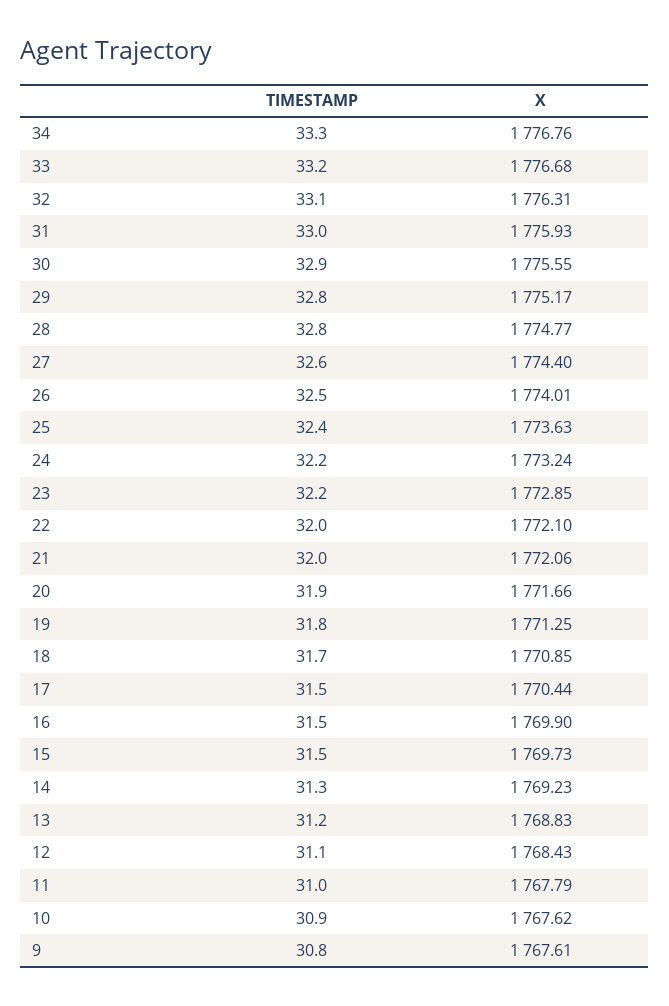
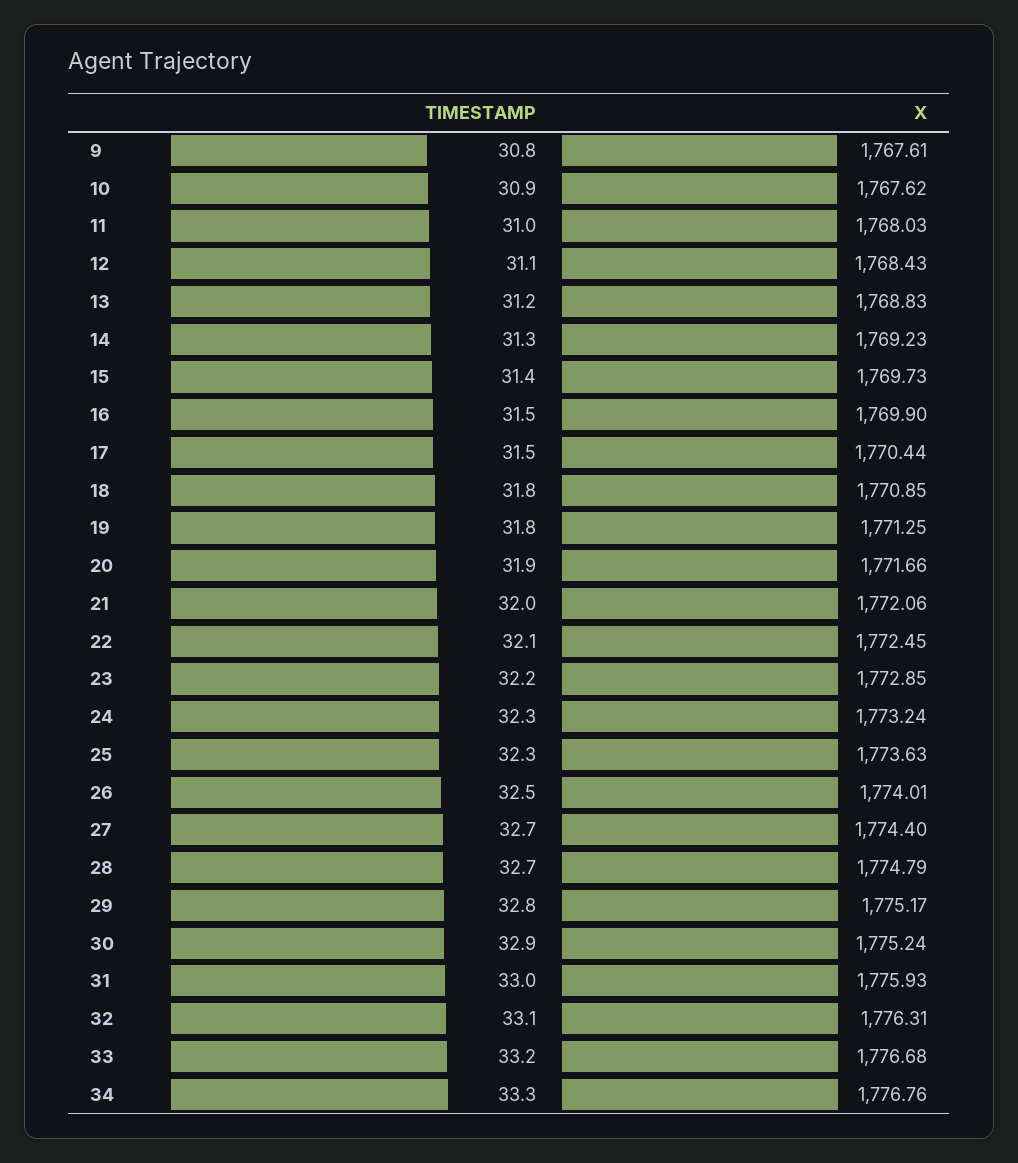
X, 30: 1775.55 -> 1775.24
TIMESTAMP, 28: 32.8 -> 32.7
X, 28: 1774.77 -> 1774.79
TIMESTAMP, 27: 32.6 -> 32.7
TIMESTAMP, 25: 32.4 -> 32.3
TIMESTAMP, 24: 32.2 -> 32.3
TIMESTAMP, 22: 32 -> 32.1
X, 22: 1772.1 -> 1772.45
TIMESTAMP, 18: 31.7 -> 31.8
TIMESTAMP, 15: 31.5 -> 31.4
X, 11: 1767.79 -> 1768.03

